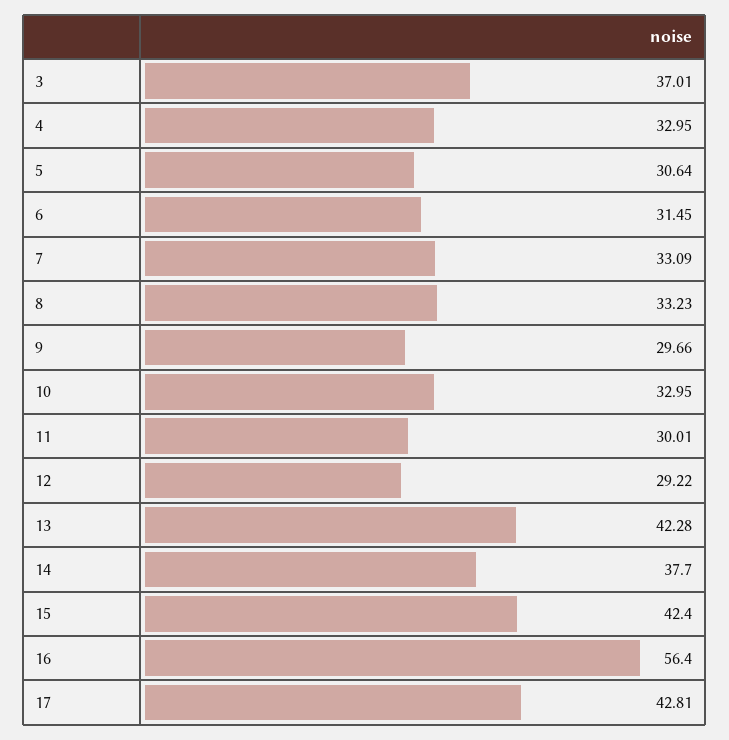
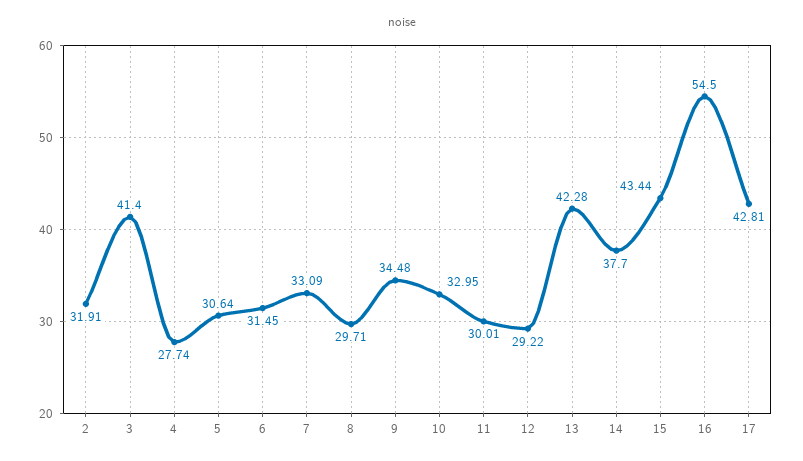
3: 37.01 -> 41.4
4: 32.95 -> 27.74
8: 33.23 -> 29.71
9: 29.66 -> 34.48
15: 42.4 -> 43.44
16: 56.4 -> 54.5
2: none -> 31.91

